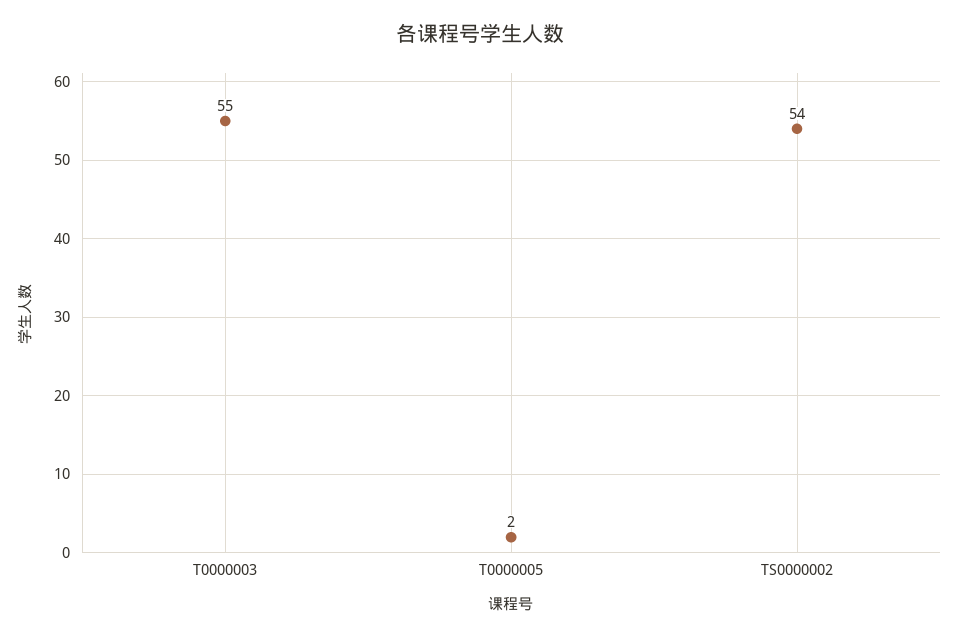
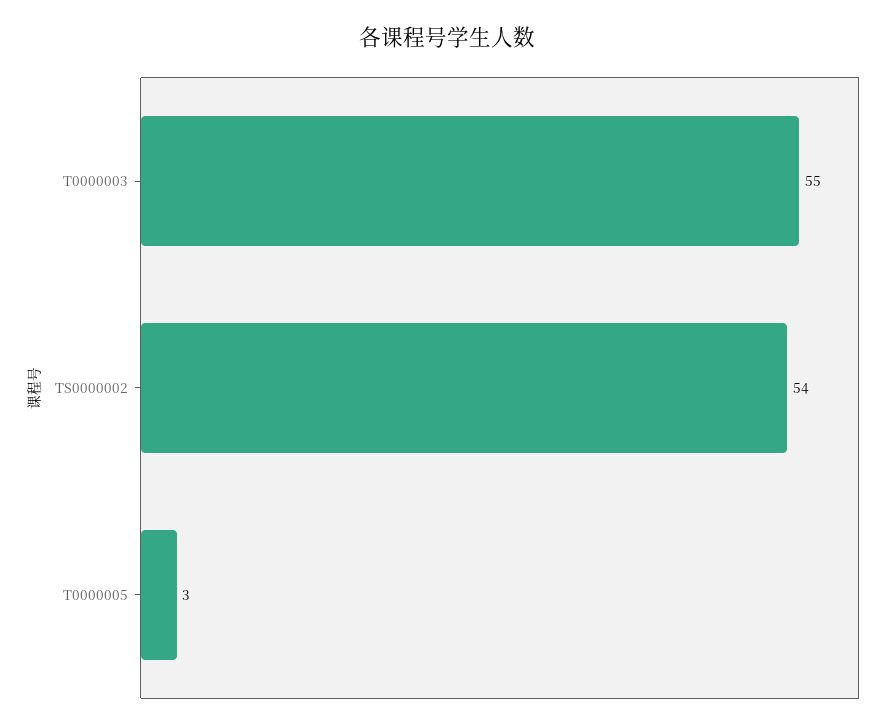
T0000005: 2 -> 3

